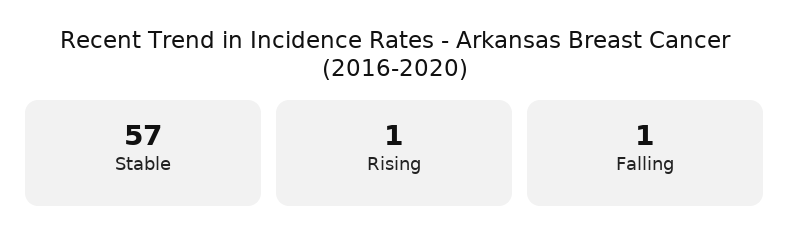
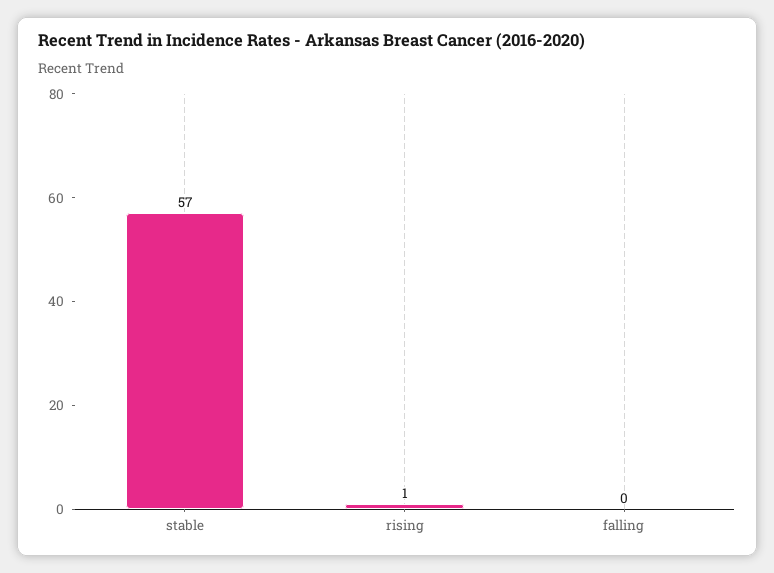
Falling: 1 -> 0

